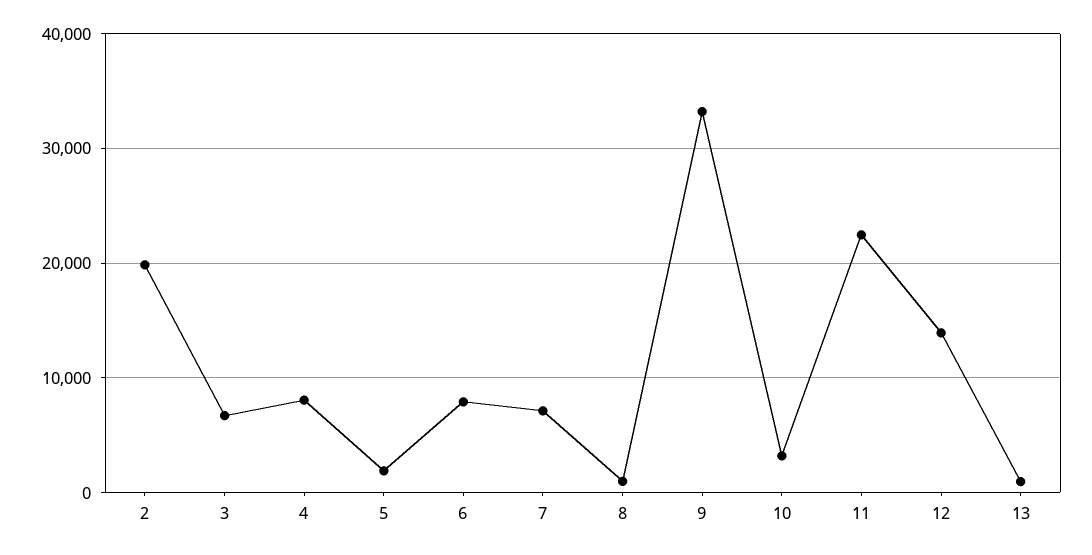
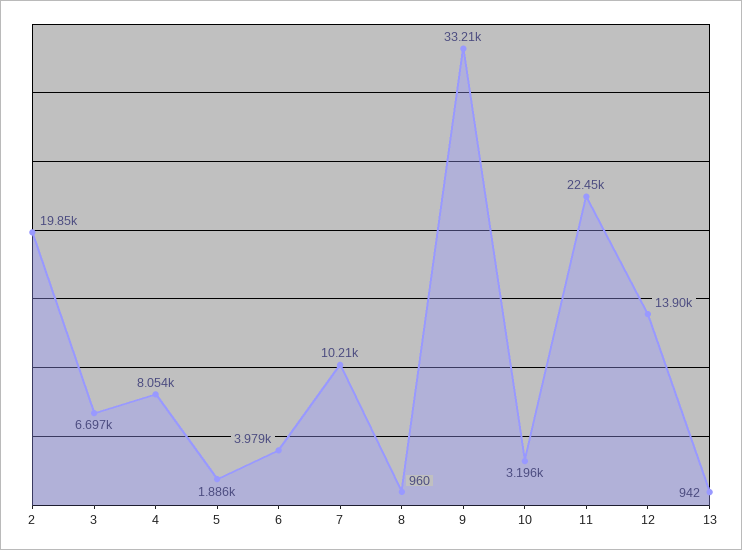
6: 8000 -> 3979
7: 7000 -> 10210

